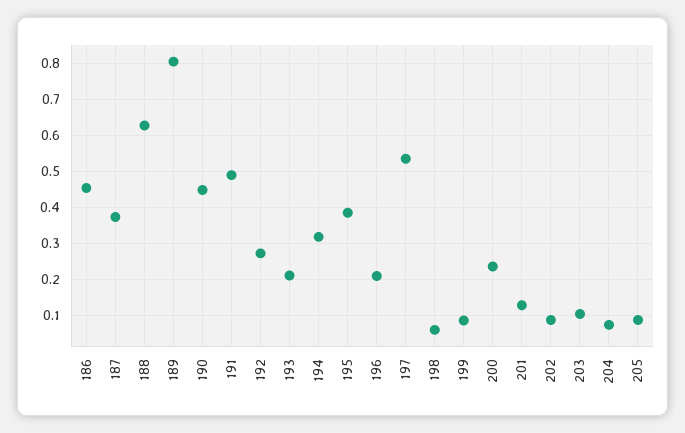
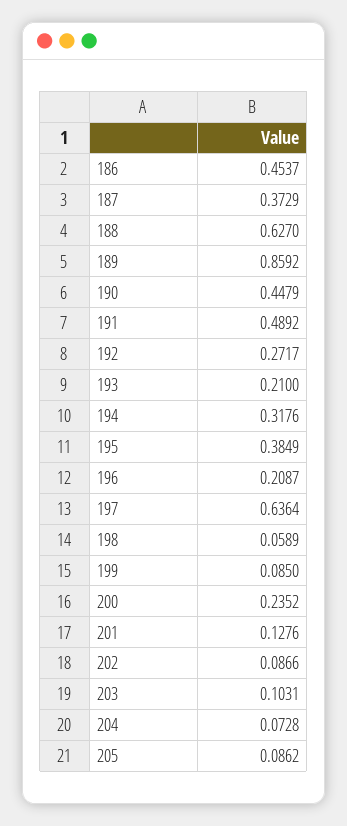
189: 0.8 -> 0.8592
197: 0.54 -> 0.6364

